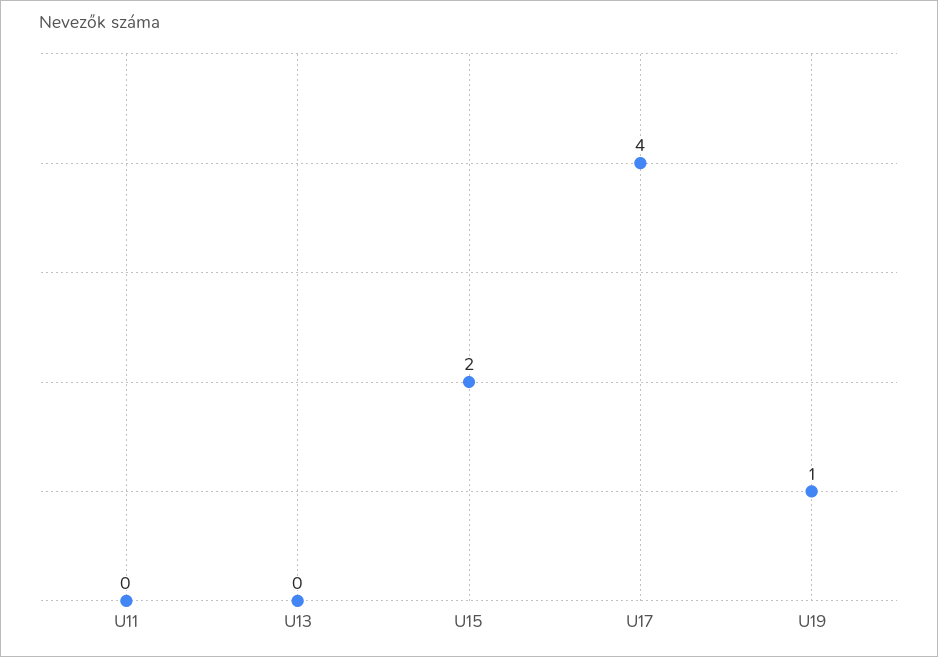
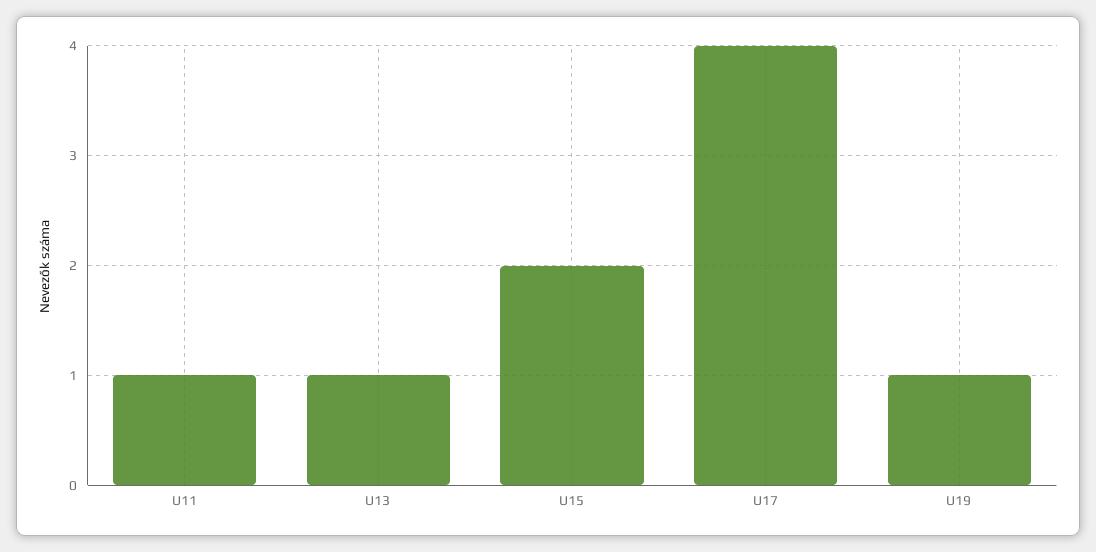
U11: 0 -> 1
U13: 0 -> 1

